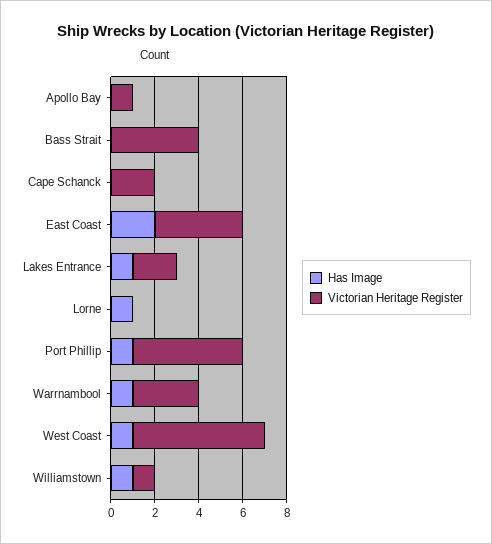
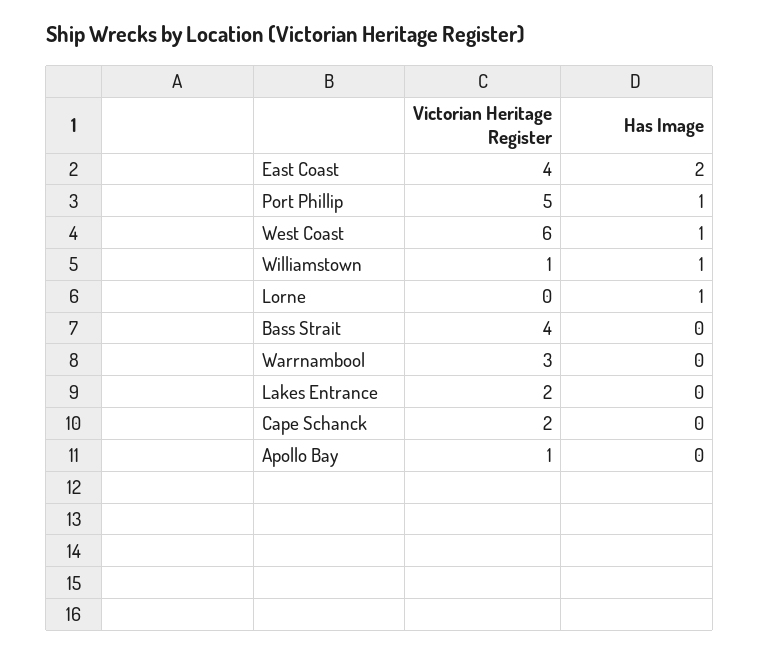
Has Image, Lakes Entrance: 1 -> 0
Has Image, Warrnambool: 1 -> 0

